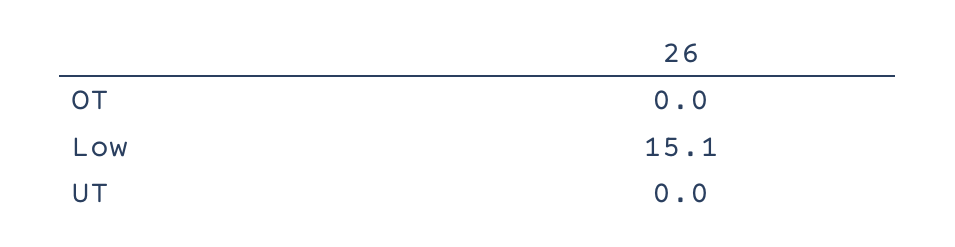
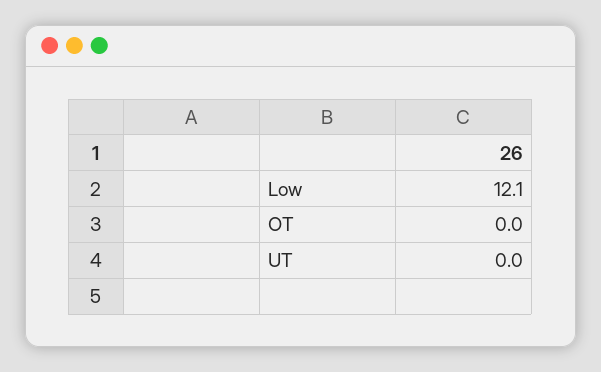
Low: 15.1 -> 12.1

